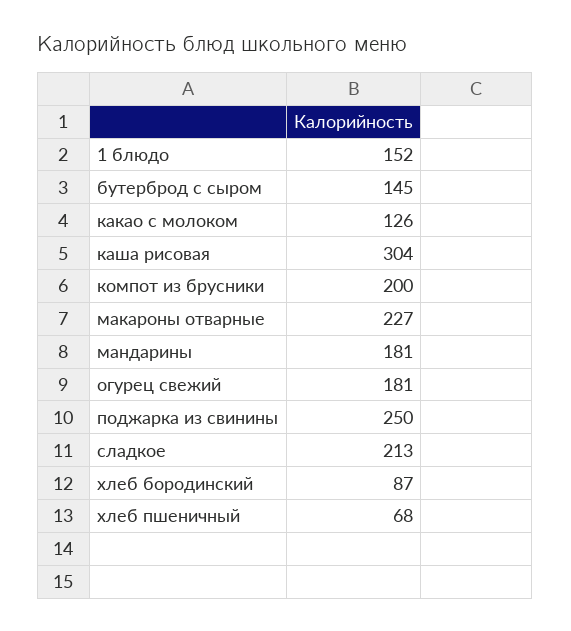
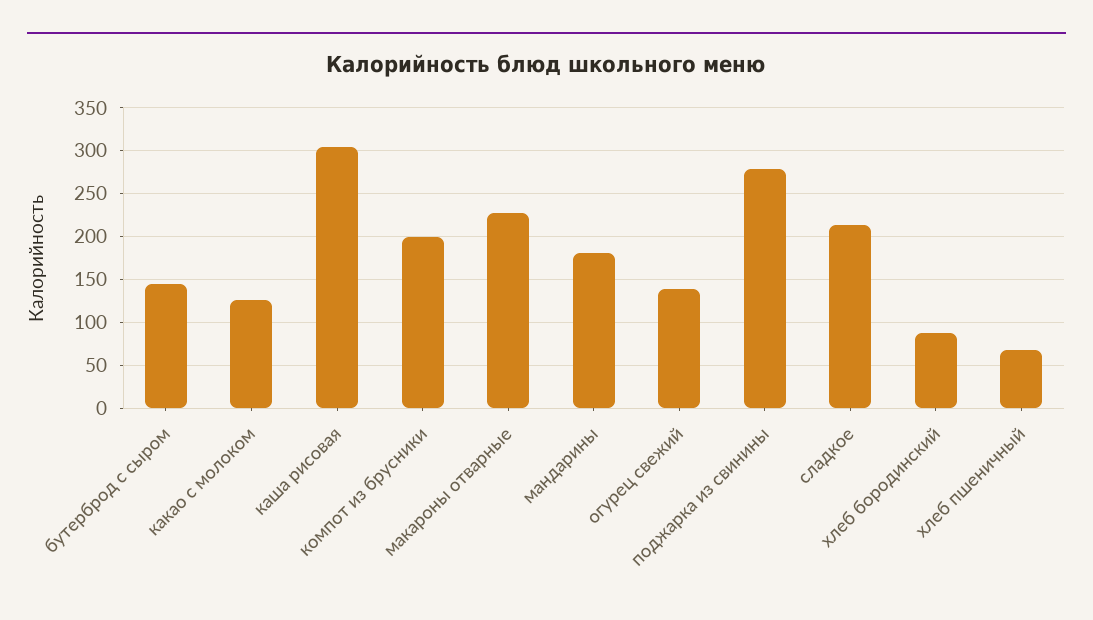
1 блюдо: 152 -> none
огурец свежий: 181 -> 140
поджарка из свинины: 250 -> 280

